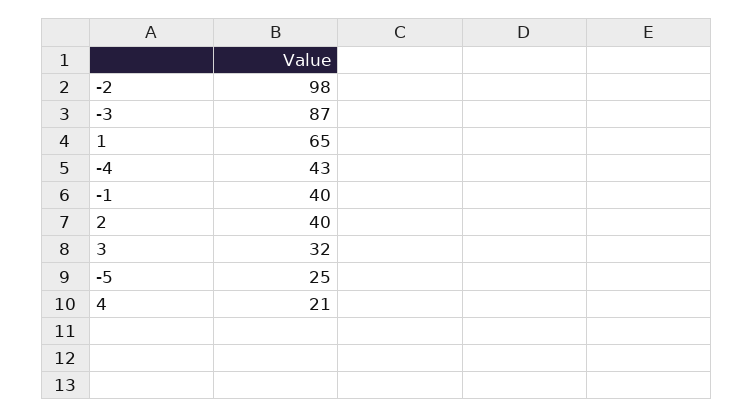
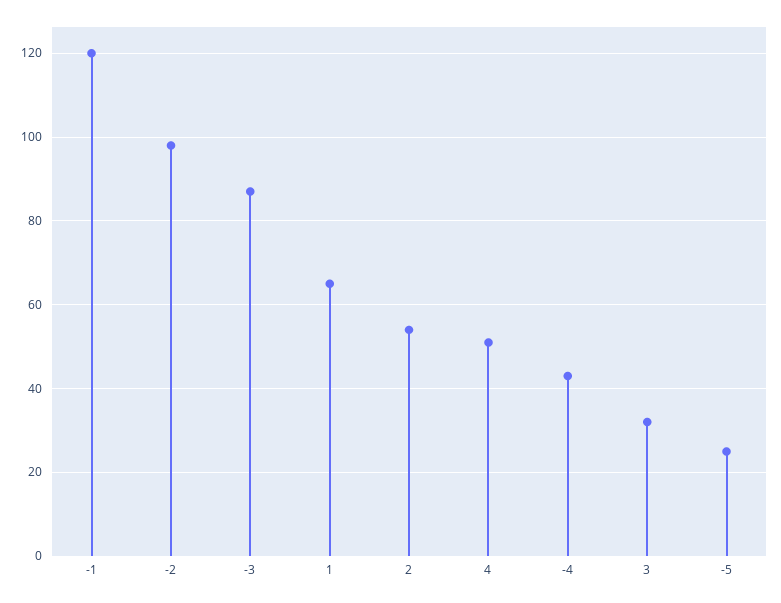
-1: 40 -> 120
2: 40 -> 55
4: 21 -> 50

